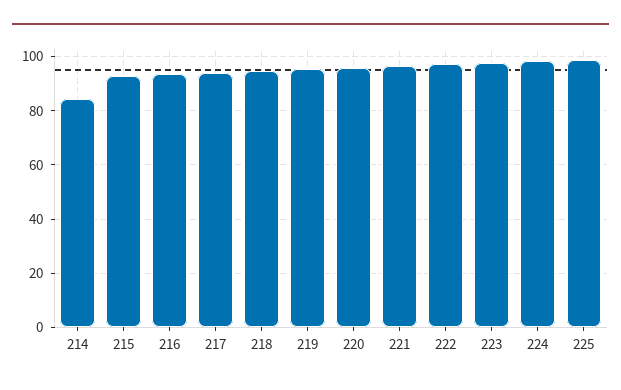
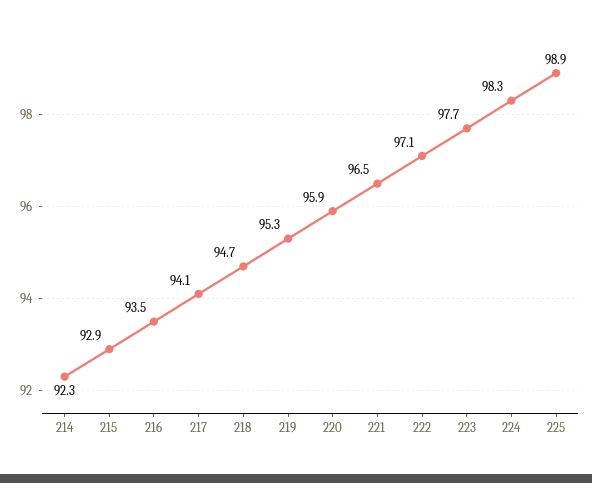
214: 85 -> 92.3

